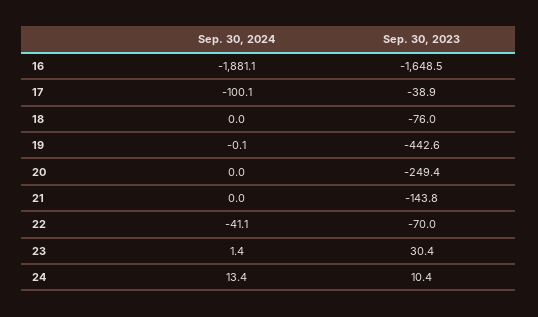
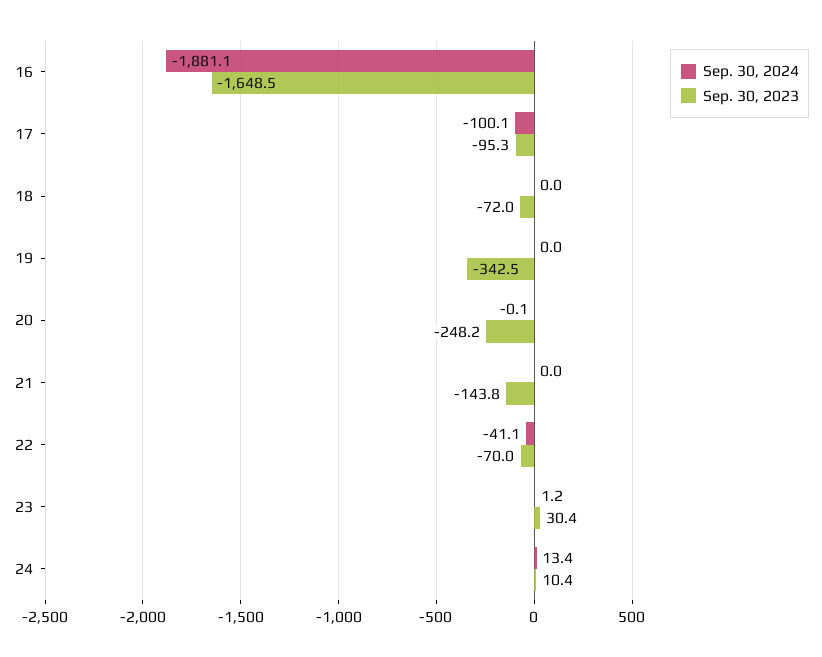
Sep. 30, 2023, 17: -38.9 -> -95.3
Sep. 30, 2023, 18: -76 -> -72
Sep. 30, 2024, 19: -0.1 -> 0
Sep. 30, 2023, 19: -442.6 -> -342.5
Sep. 30, 2024, 20: 0 -> -0.1
Sep. 30, 2023, 20: -249.4 -> -248.2
Sep. 30, 2024, 23: 1.4 -> 1.2

